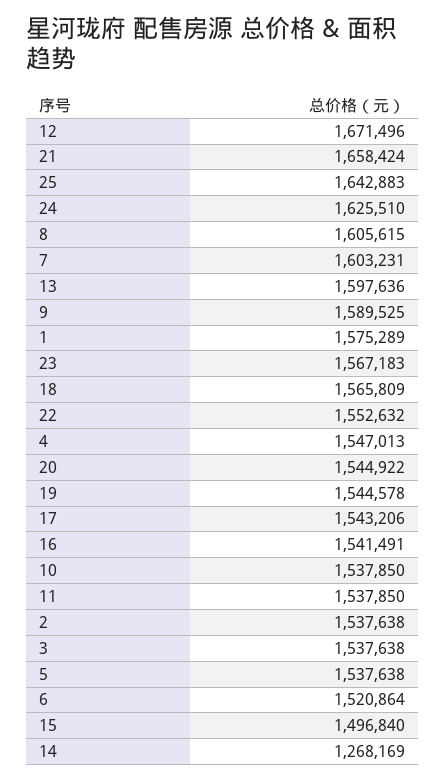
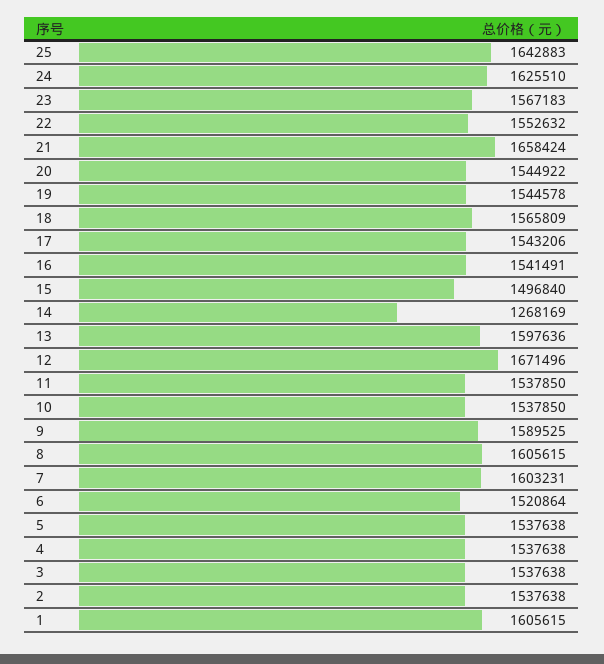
1: 1575289 -> 1605615
4: 1547013 -> 1537638

